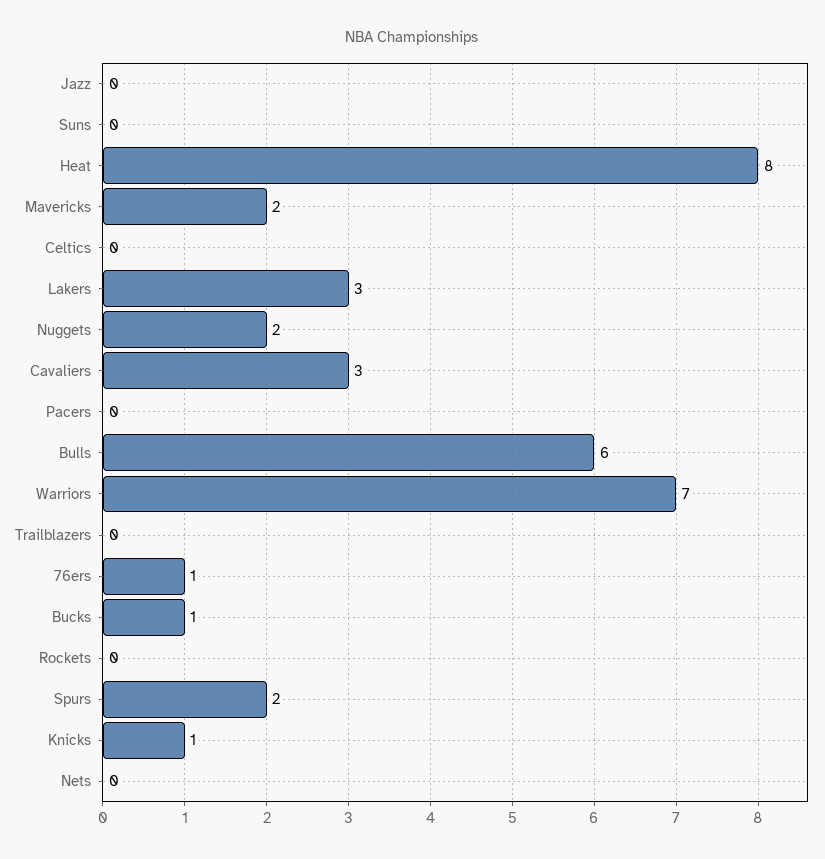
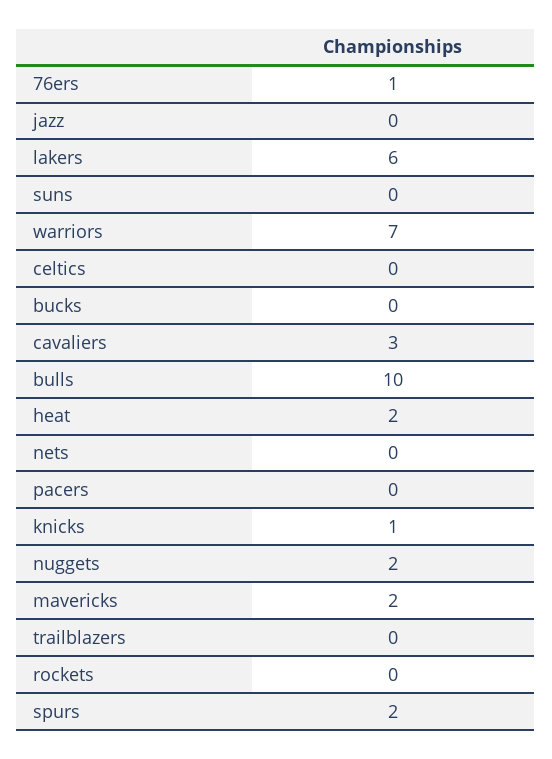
Heat: 8 -> 2
Lakers: 3 -> 6
Bulls: 6 -> 10
Bucks: 1 -> 0

